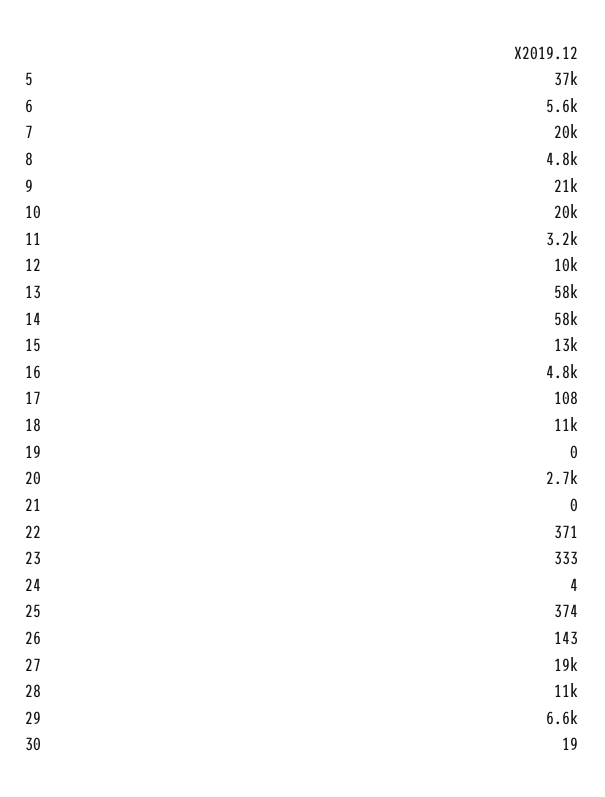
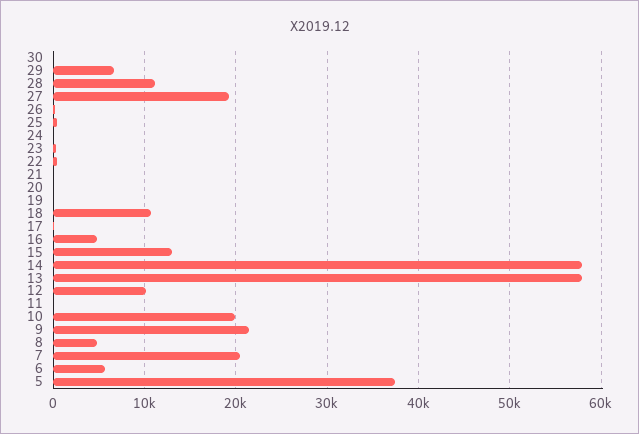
11: 3200 -> 0
20: 2700 -> 0

